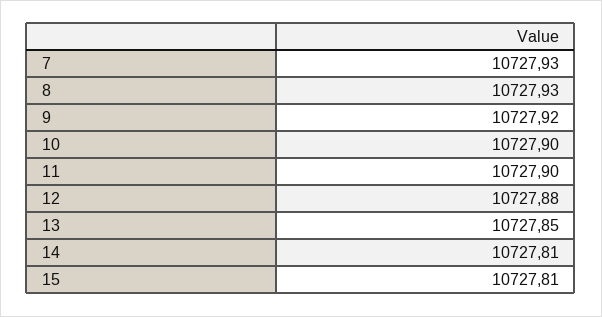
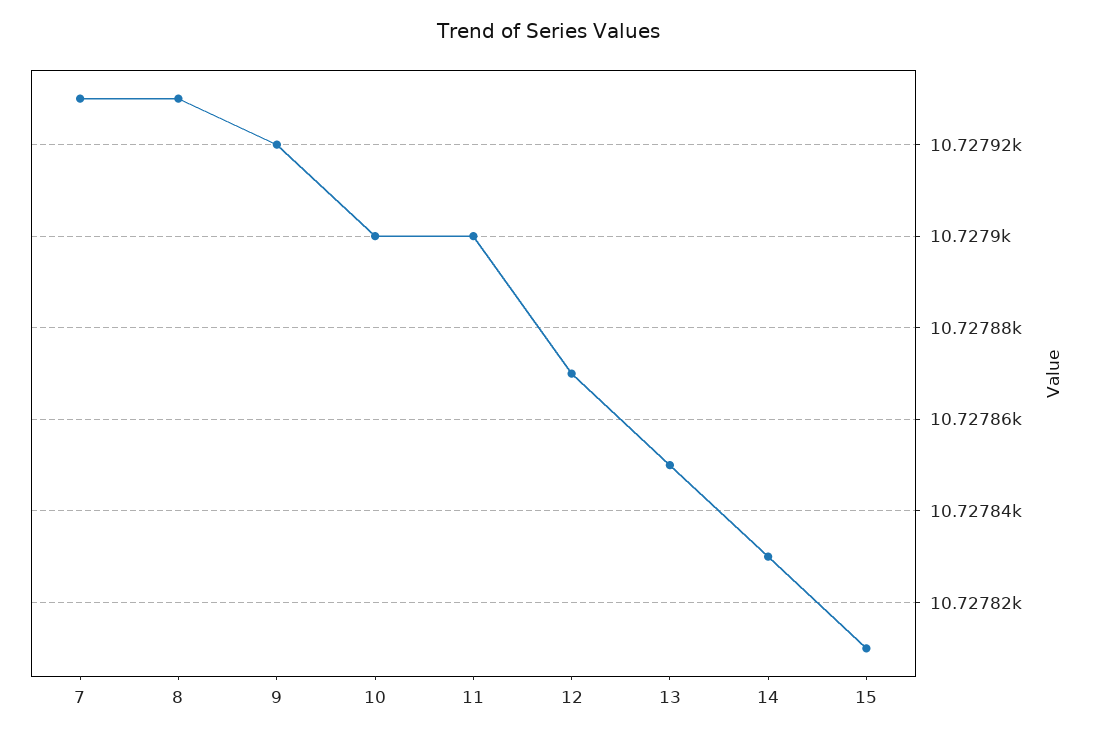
12: 10727.88 -> 10727.87
14: 10727.81 -> 10727.83

